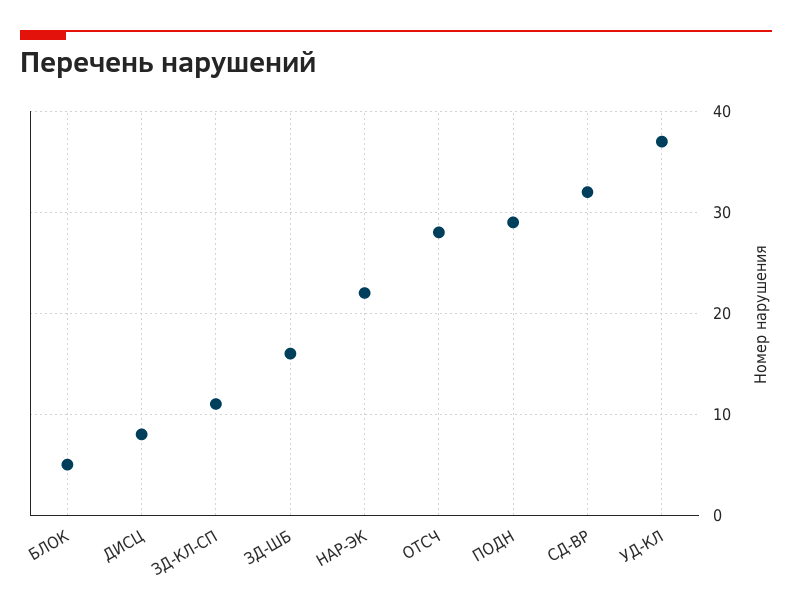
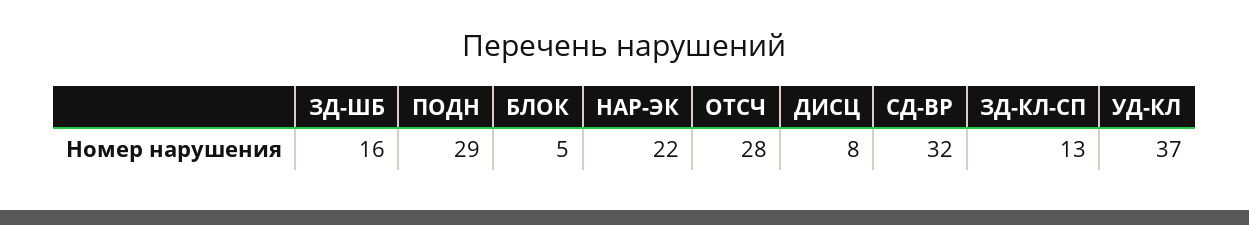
ЗД-КЛ-СП: 11 -> 13

